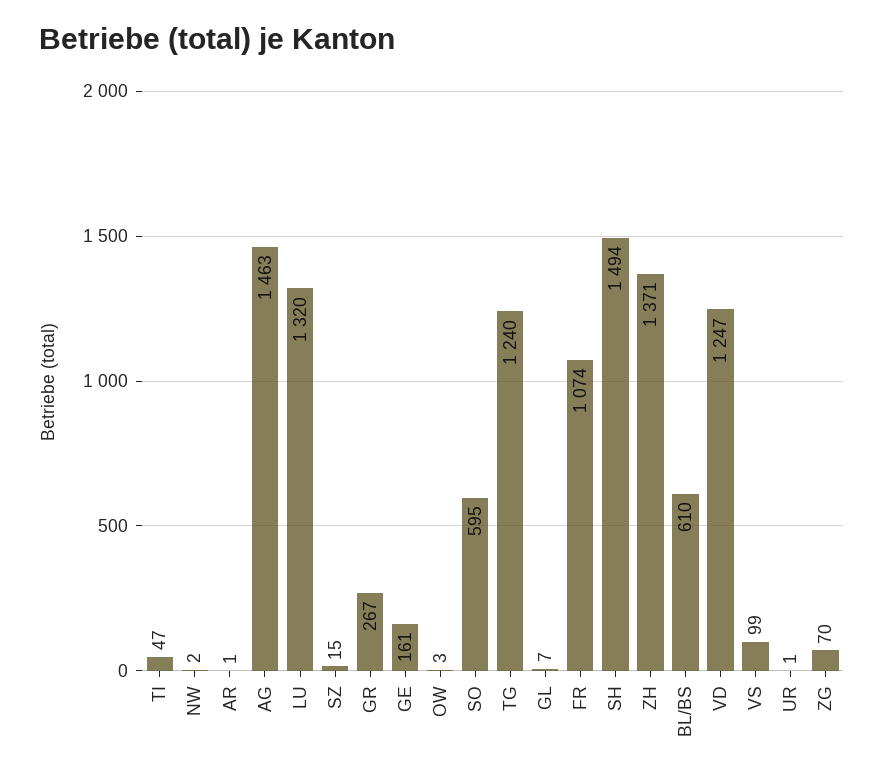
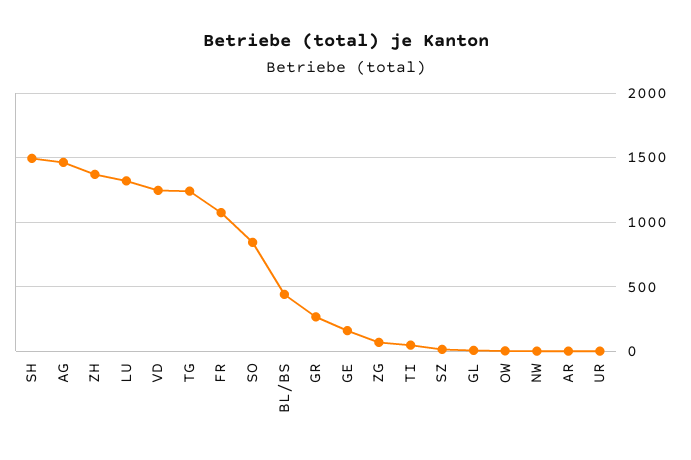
SO: 595 -> 850
BL/BS: 610 -> 450
VS: 99 -> none

